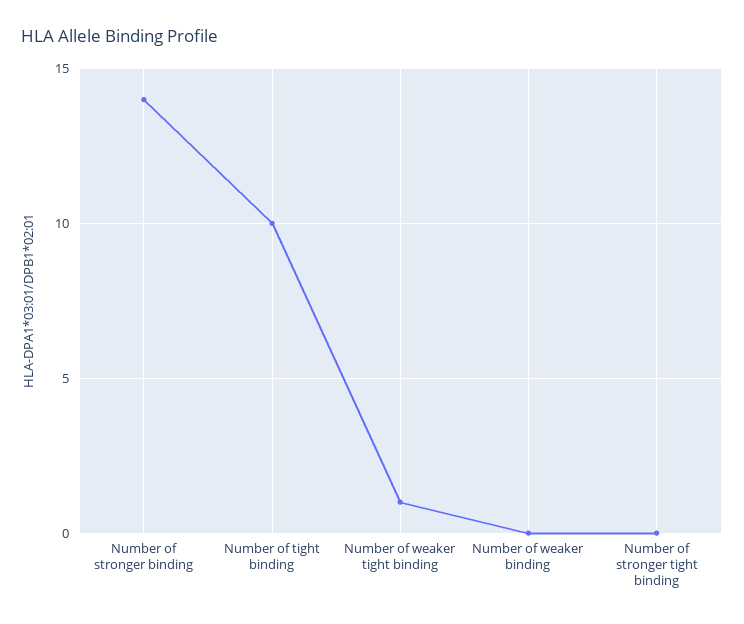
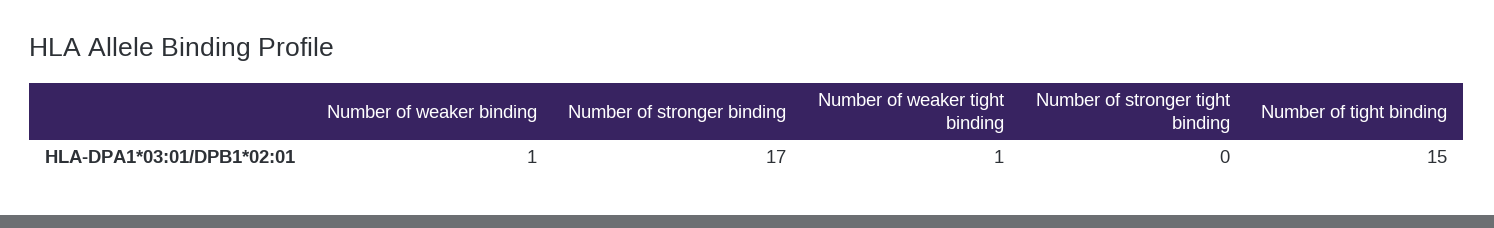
Number of stronger binding: 14 -> 17
Number of tight binding: 10 -> 15
Number of weaker binding: 0 -> 1

